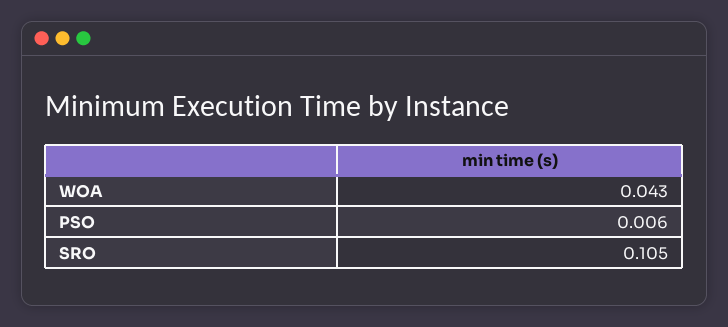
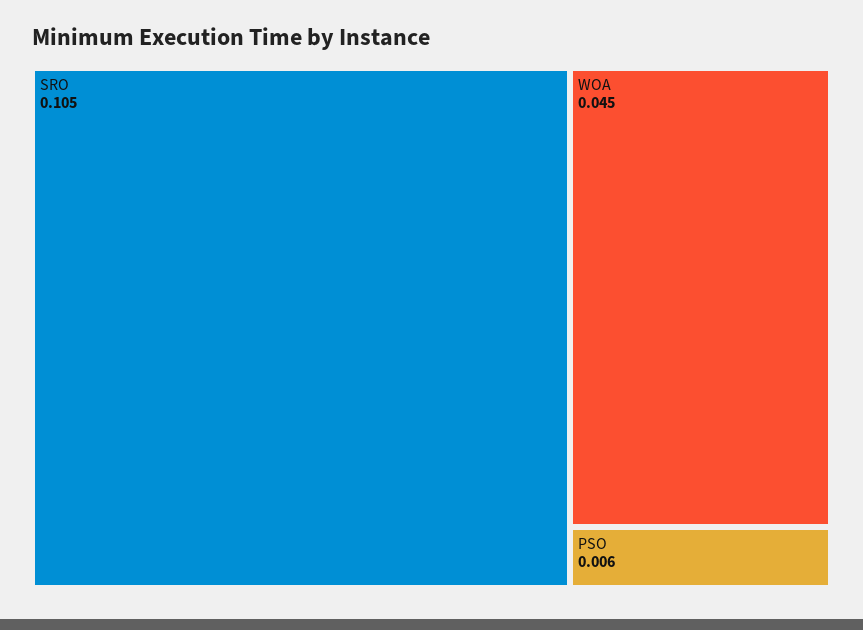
WOA: 0.043 -> 0.045

